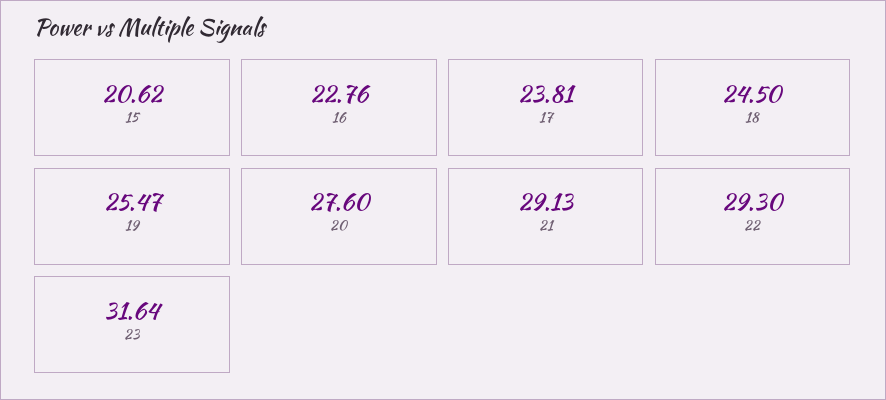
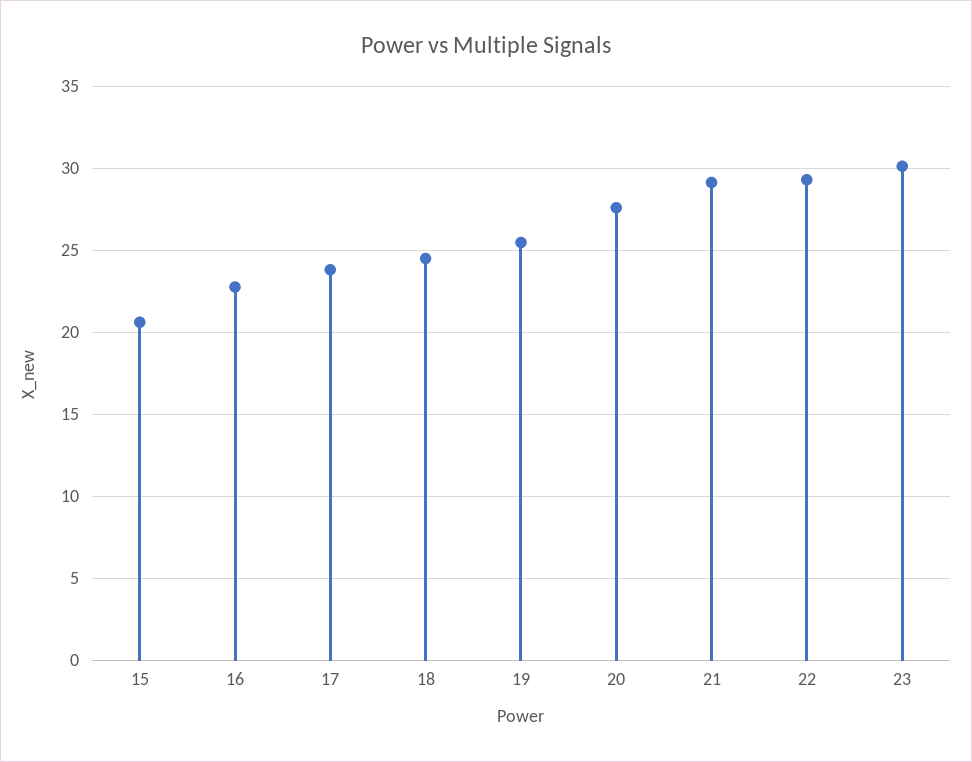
23: 31.64 -> 30

